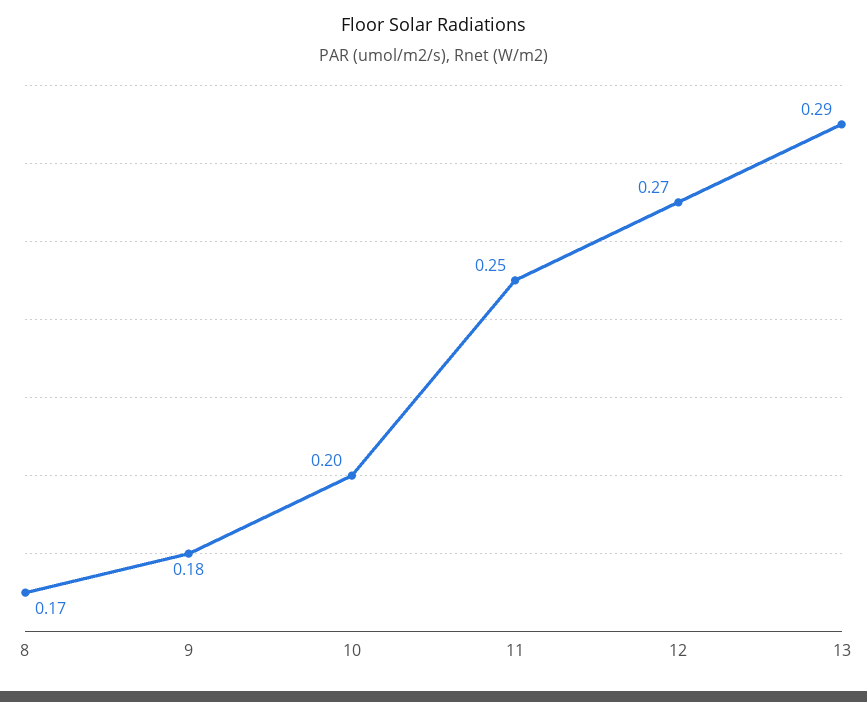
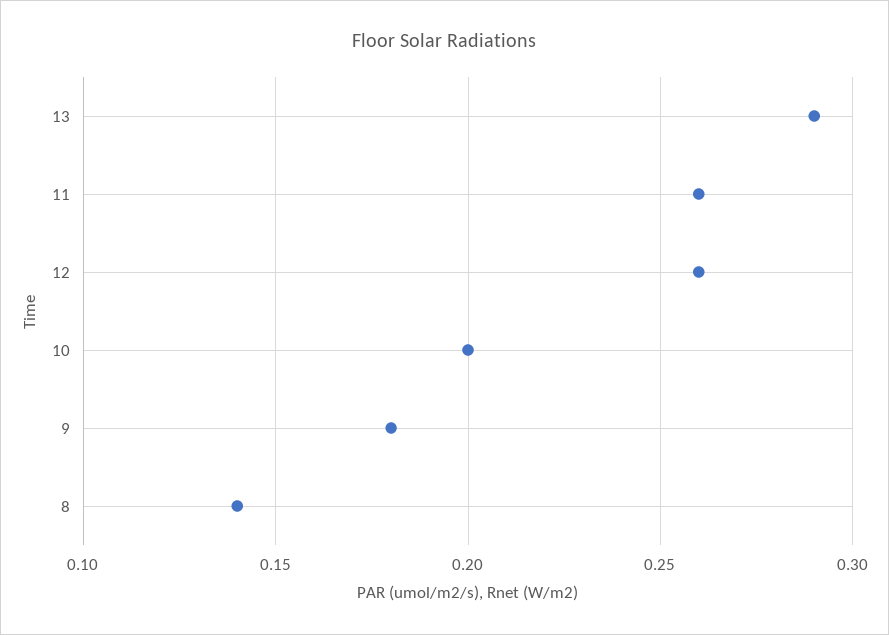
8: 0.17 -> 0.14
11: 0.25 -> 0.26
12: 0.27 -> 0.26

